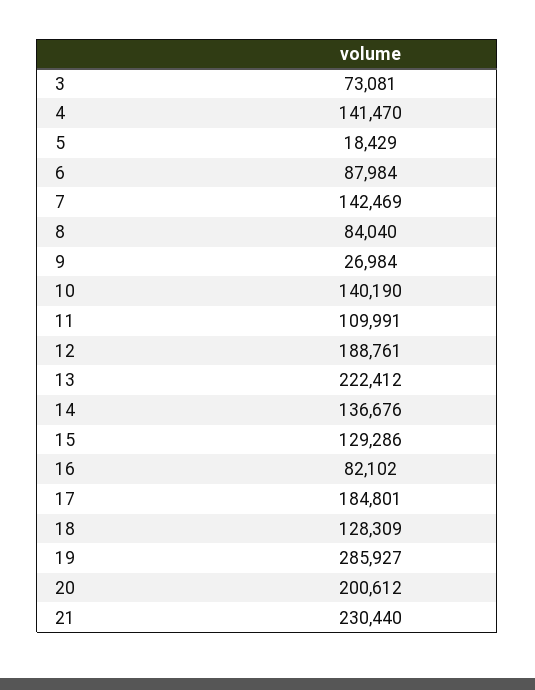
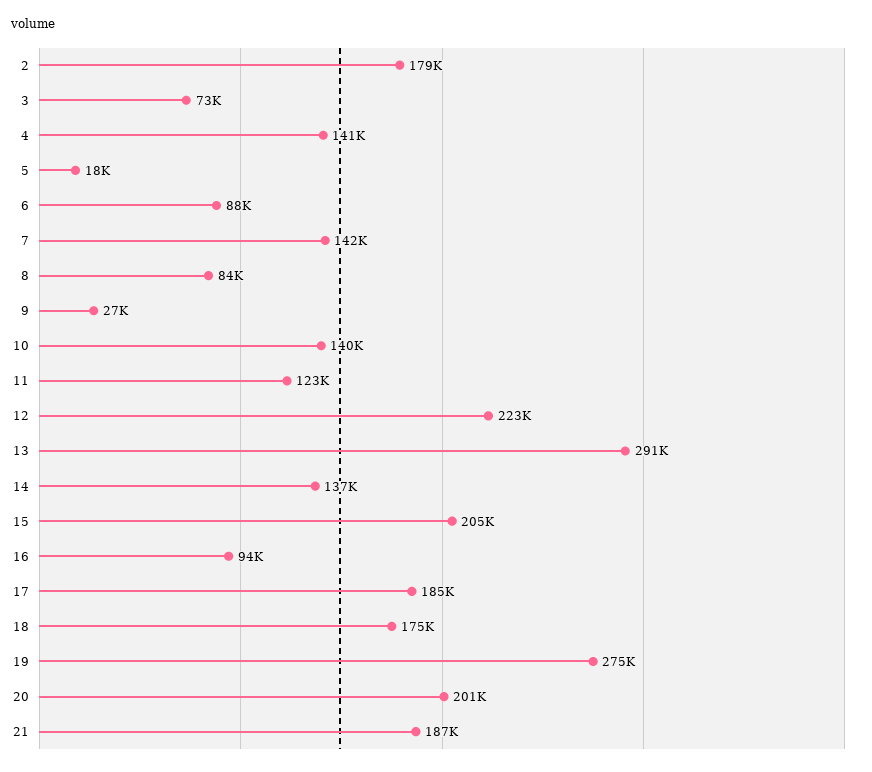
11: 109991 -> 123000
12: 188761 -> 223000
13: 222412 -> 291000
15: 129286 -> 205000
16: 82102 -> 94000
18: 128309 -> 175000
19: 285927 -> 275000
21: 230440 -> 187000
2: none -> 179000

